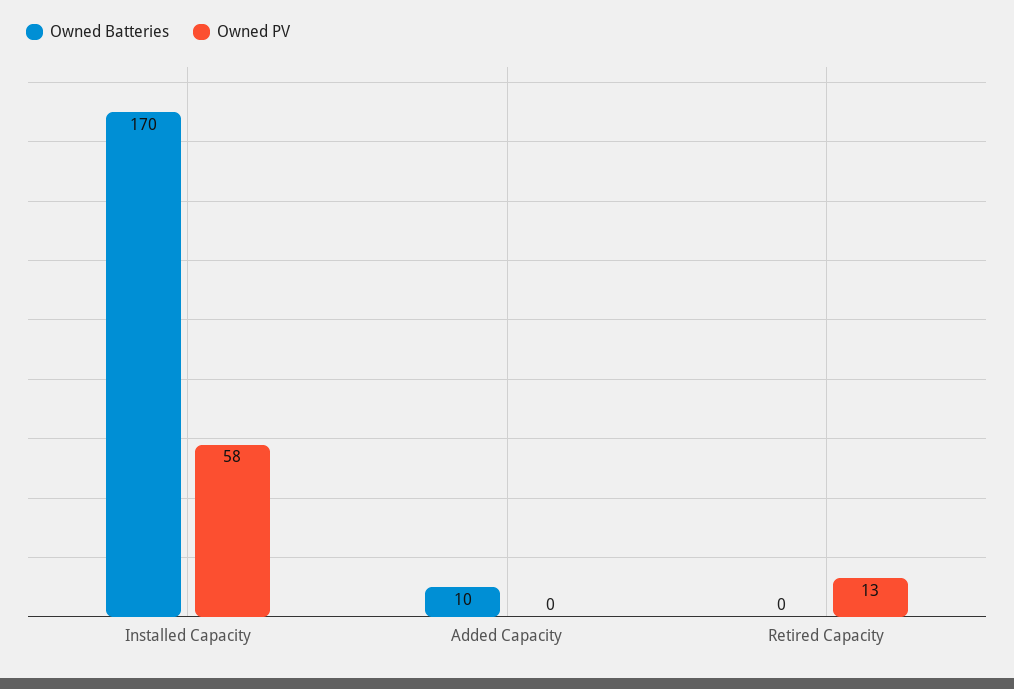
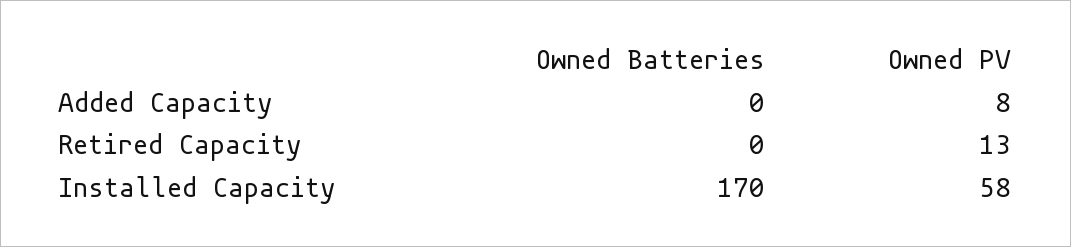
Owned Batteries, Added Capacity: 10 -> 0
Owned PV, Added Capacity: 0 -> 8

